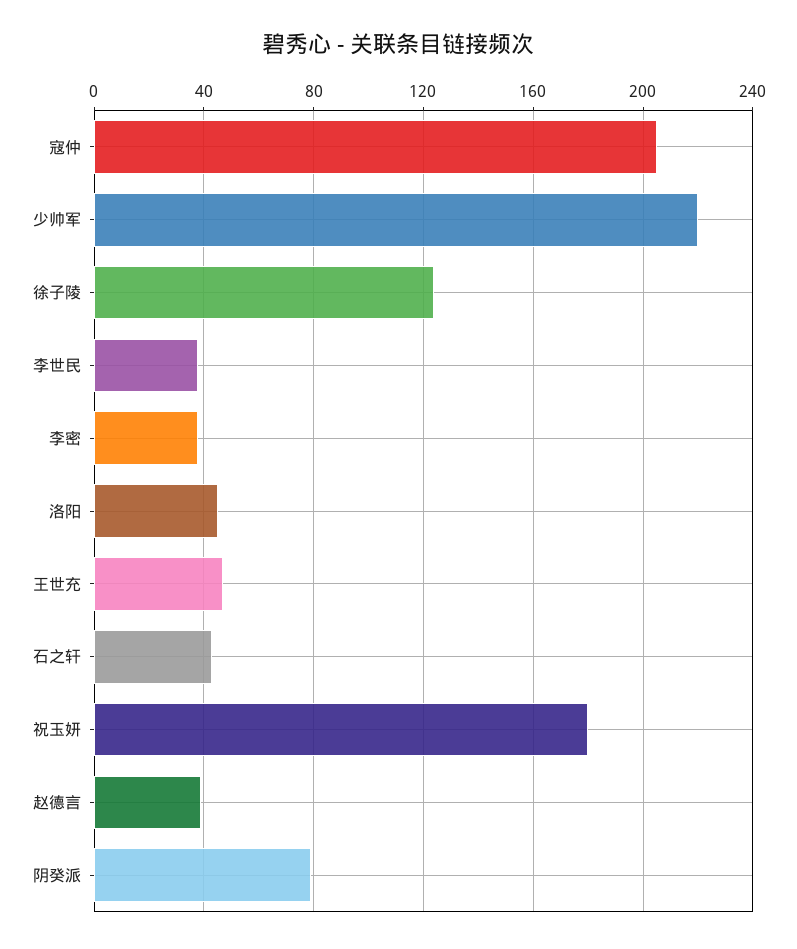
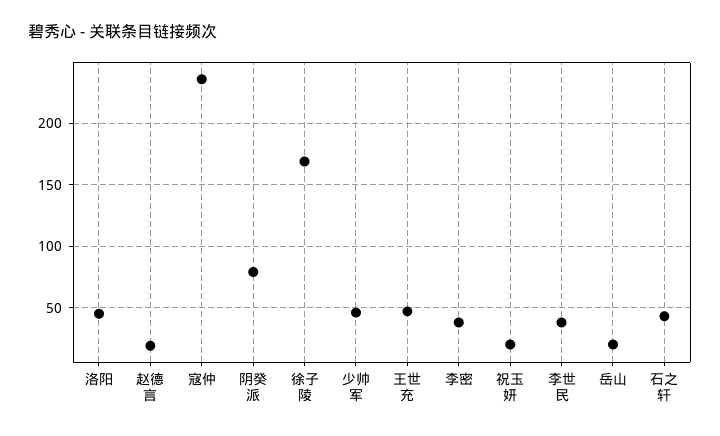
寇仲: 205 -> 235
少帅军: 220 -> 45
徐子陵: 125 -> 170
祝玉妍: 180 -> 20
赵德言: 40 -> 20
岳山: none -> 20

